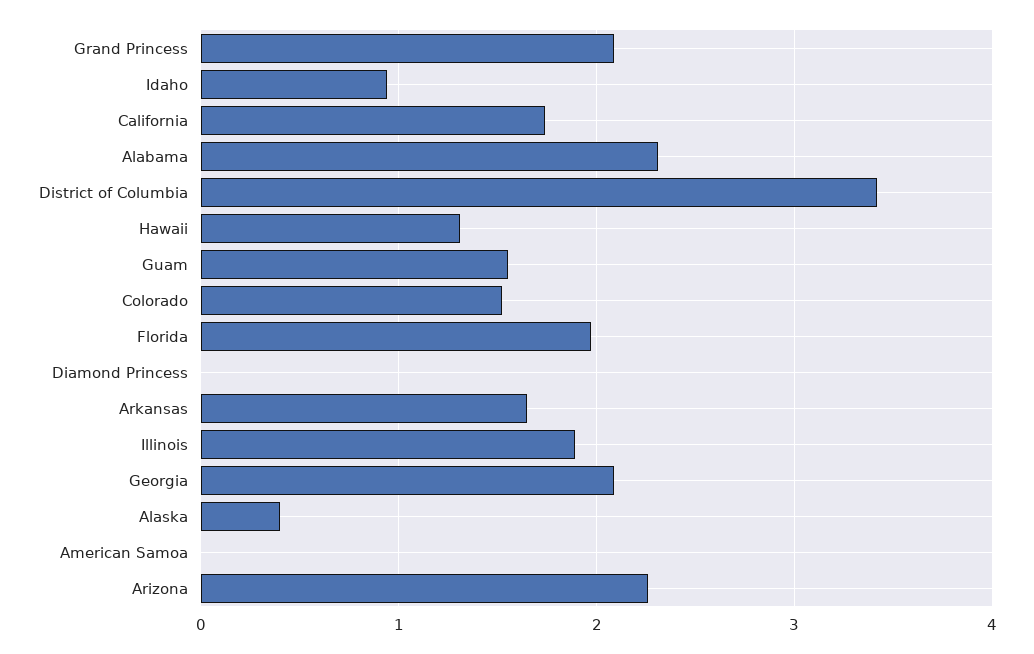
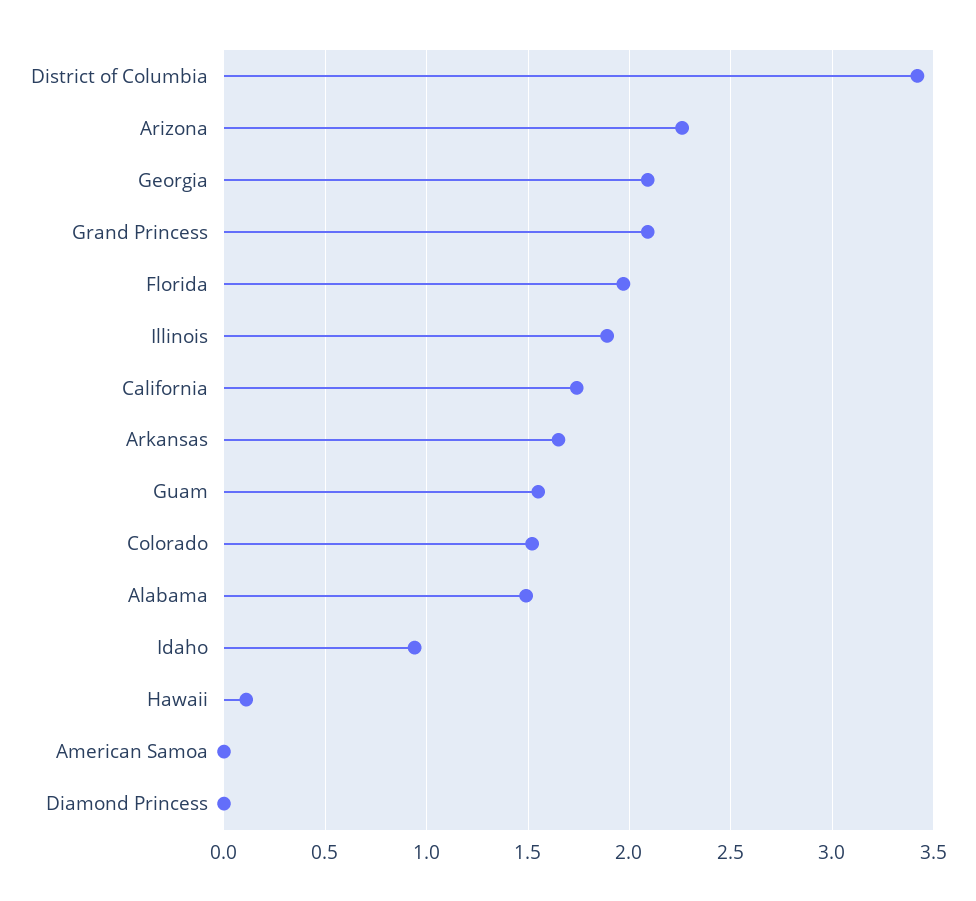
Alabama: 2.3 -> 1.5
Hawaii: 1.3 -> 0.1
Alaska: 0.4 -> none

